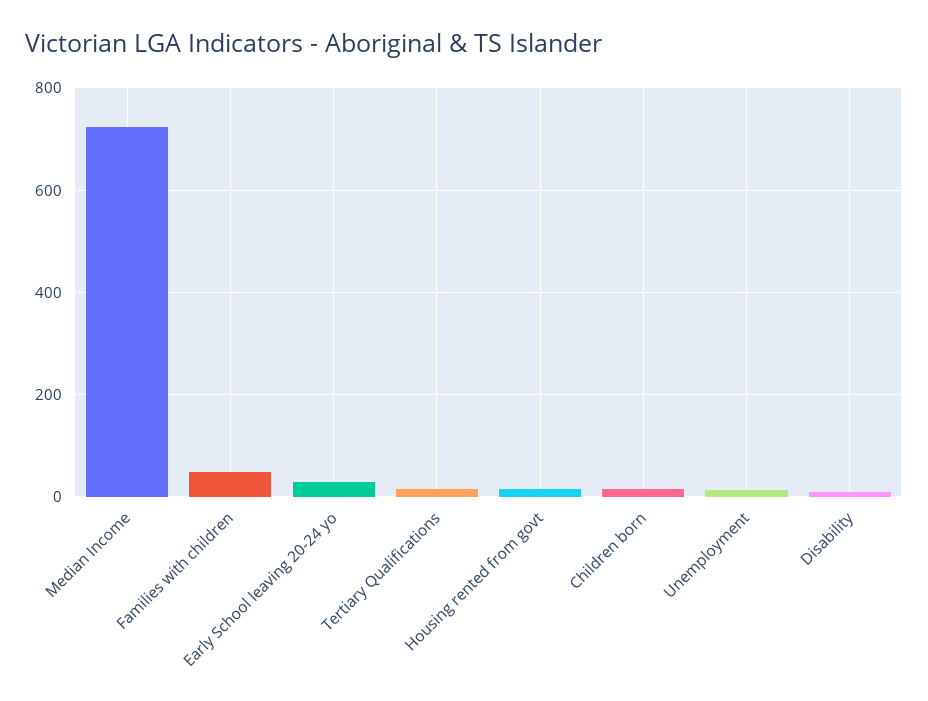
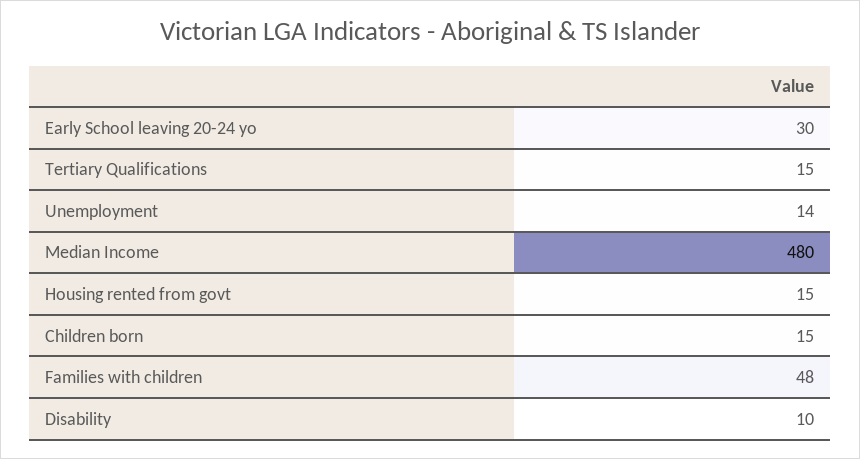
Median Income: 720 -> 480

